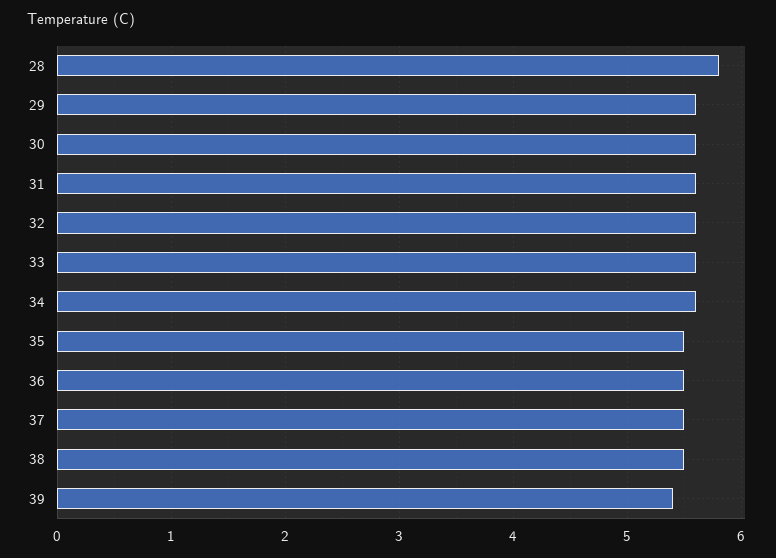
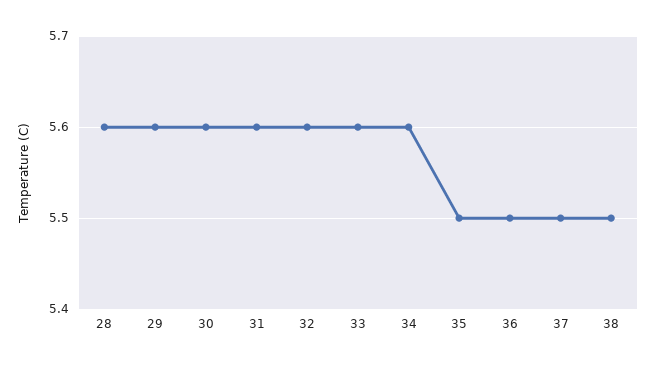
28: 5.8 -> 5.6
39: 5.4 -> none

